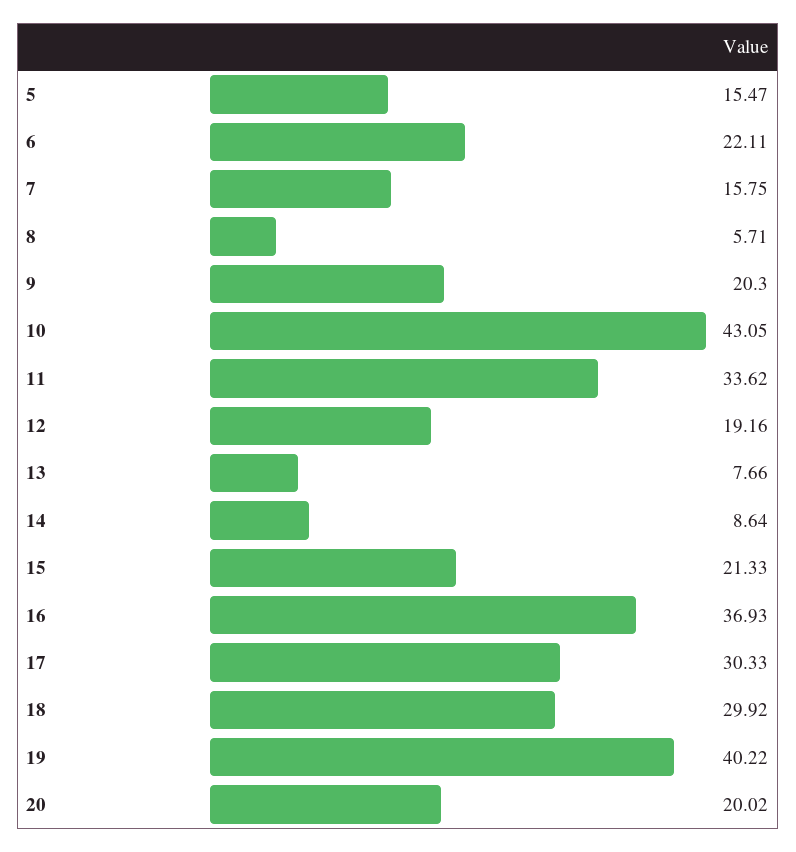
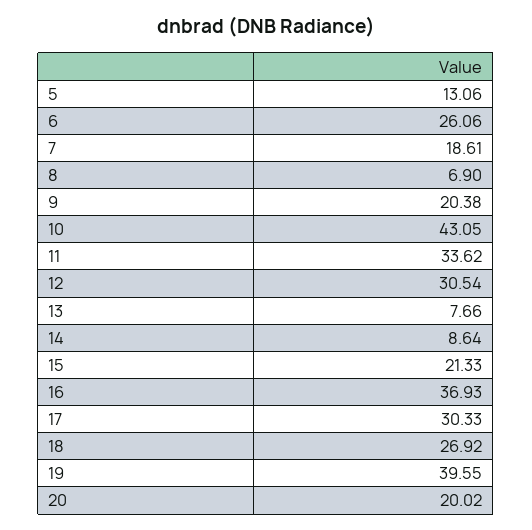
5: 15.47 -> 13.06
6: 22.11 -> 26.06
7: 15.75 -> 18.61
8: 5.71 -> 6.9
9: 20.3 -> 20.38
12: 19.16 -> 30.54
18: 29.92 -> 26.92
19: 40.22 -> 39.55

